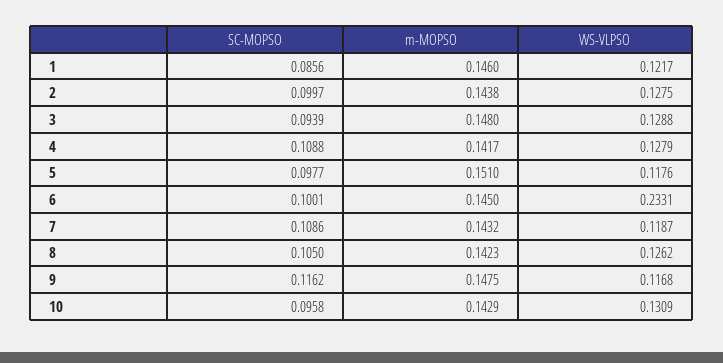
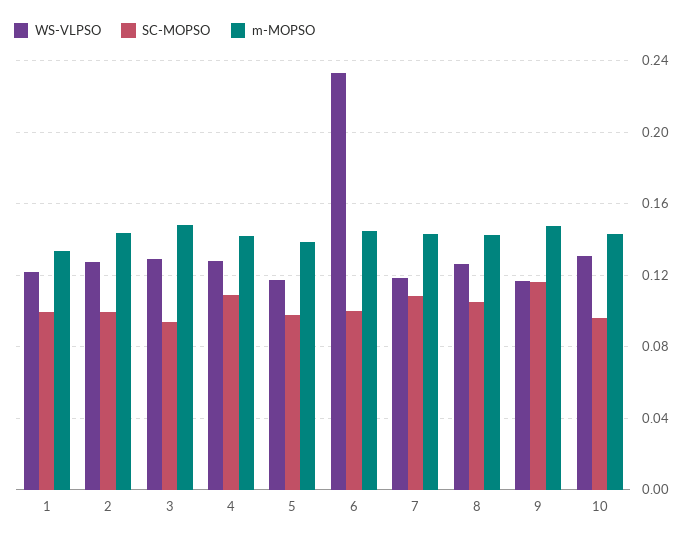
SC-MOPSO, 1: 0.0856 -> 0.1
m-MOPSO, 1: 0.146 -> 0.135
m-MOPSO, 5: 0.151 -> 0.14

